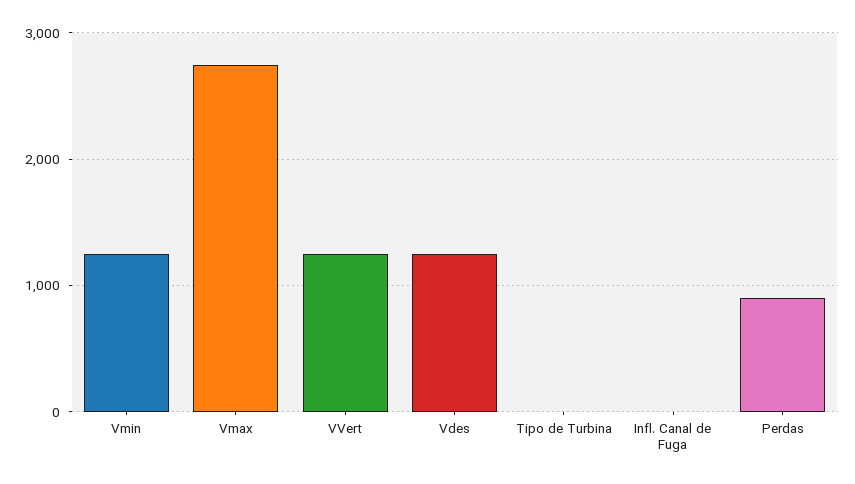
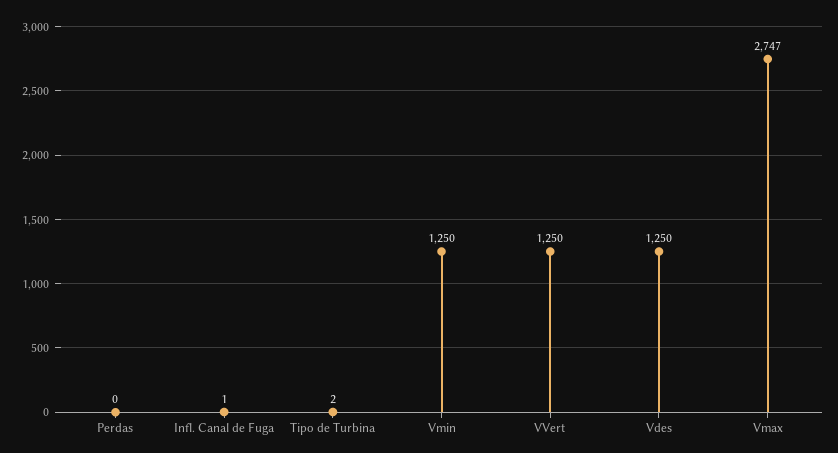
Perdas: 900 -> 0

